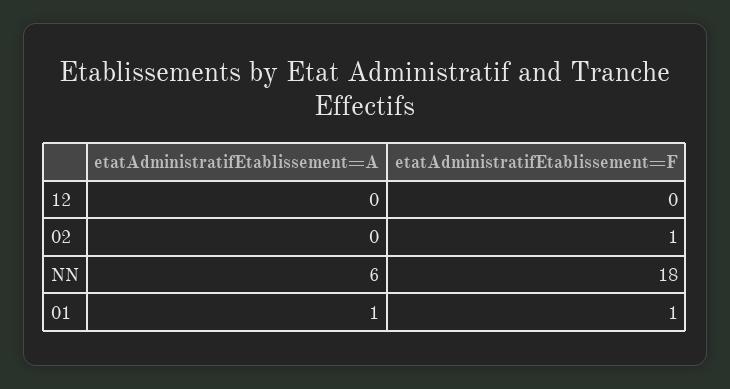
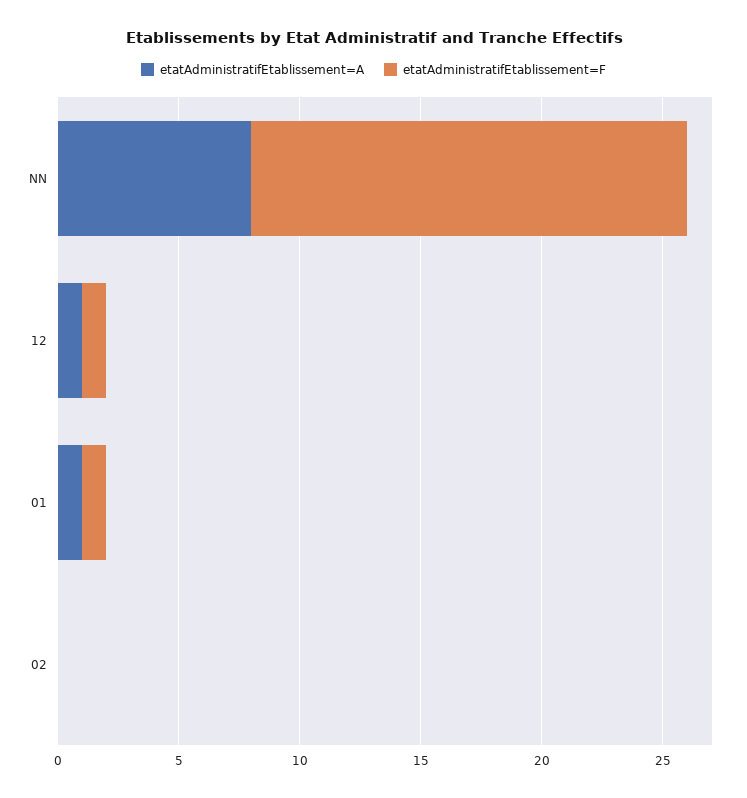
etatAdministratifEtablissement=A, 12: 0 -> 1
etatAdministratifEtablissement=F, 12: 0 -> 1
etatAdministratifEtablissement=F, 02: 1 -> 0
etatAdministratifEtablissement=A, NN: 6 -> 8

